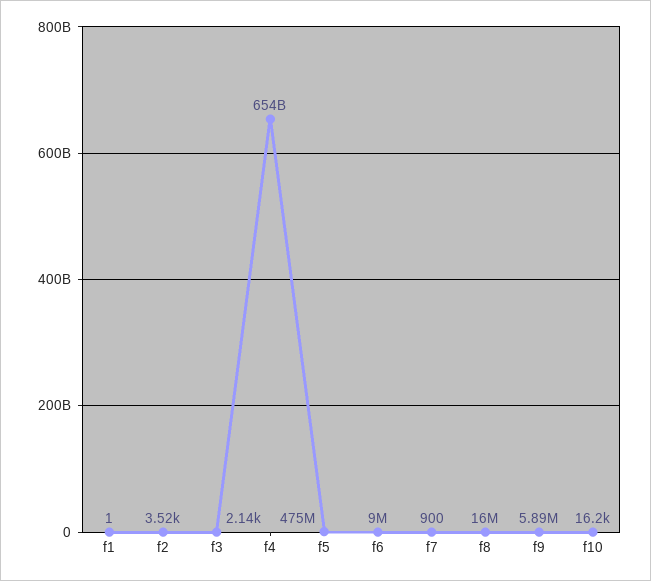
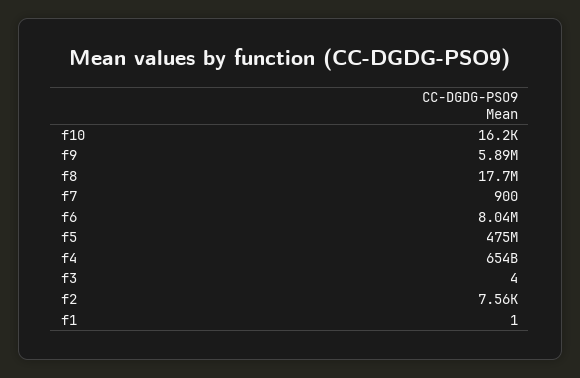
f2: 3520 -> 7560
f3: 2140 -> 4
f6: 9000000 -> 8040000
f8: 16000000 -> 17700000

